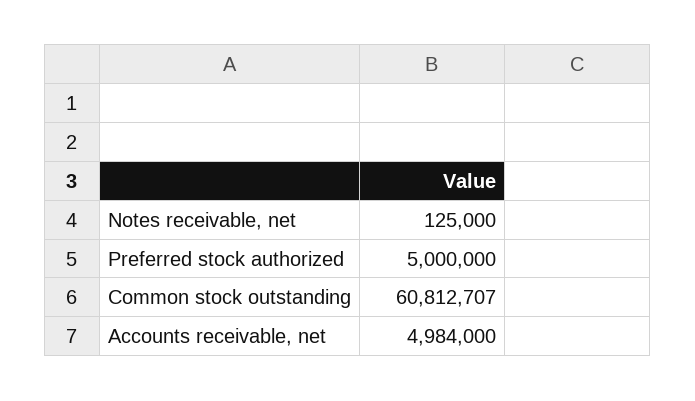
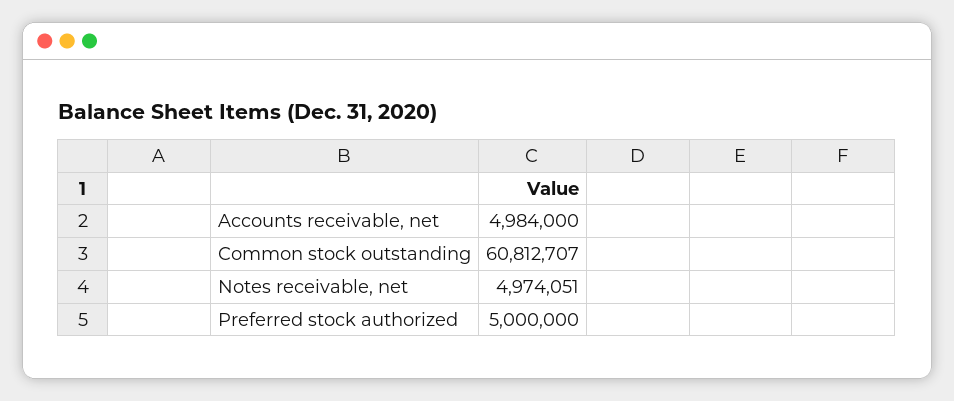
Notes receivable, net: 125000 -> 4974051

